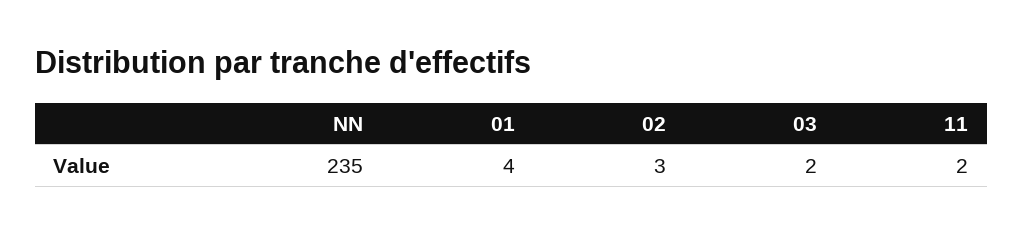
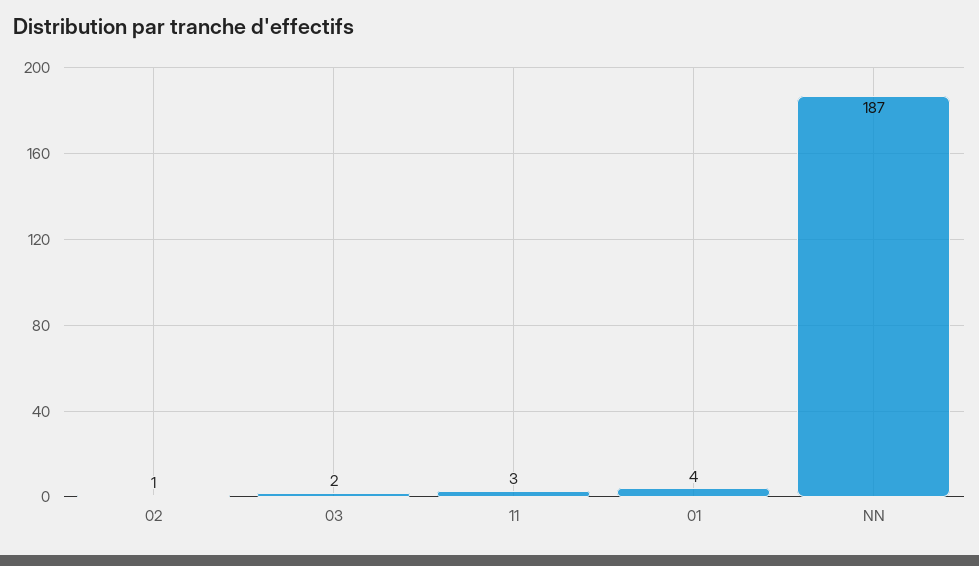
NN: 235 -> 187
02: 3 -> 1
11: 2 -> 3

